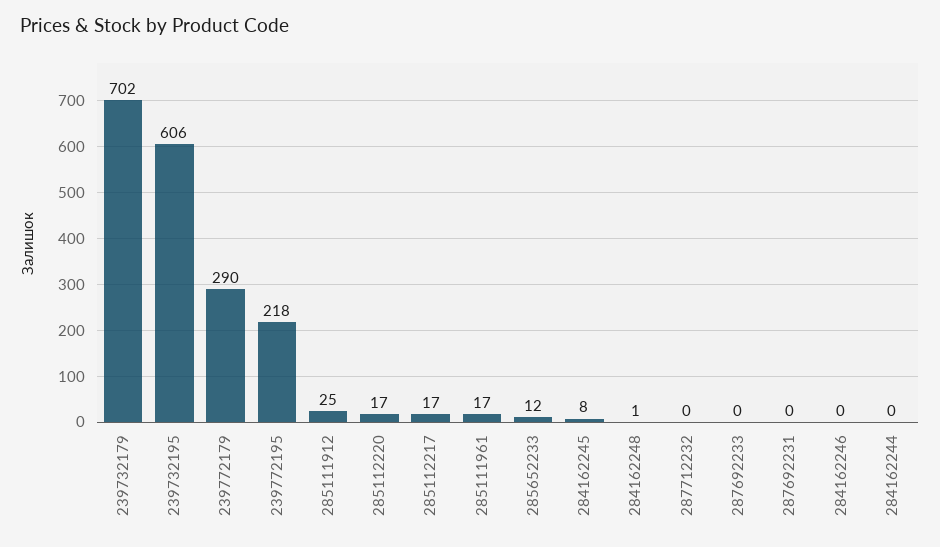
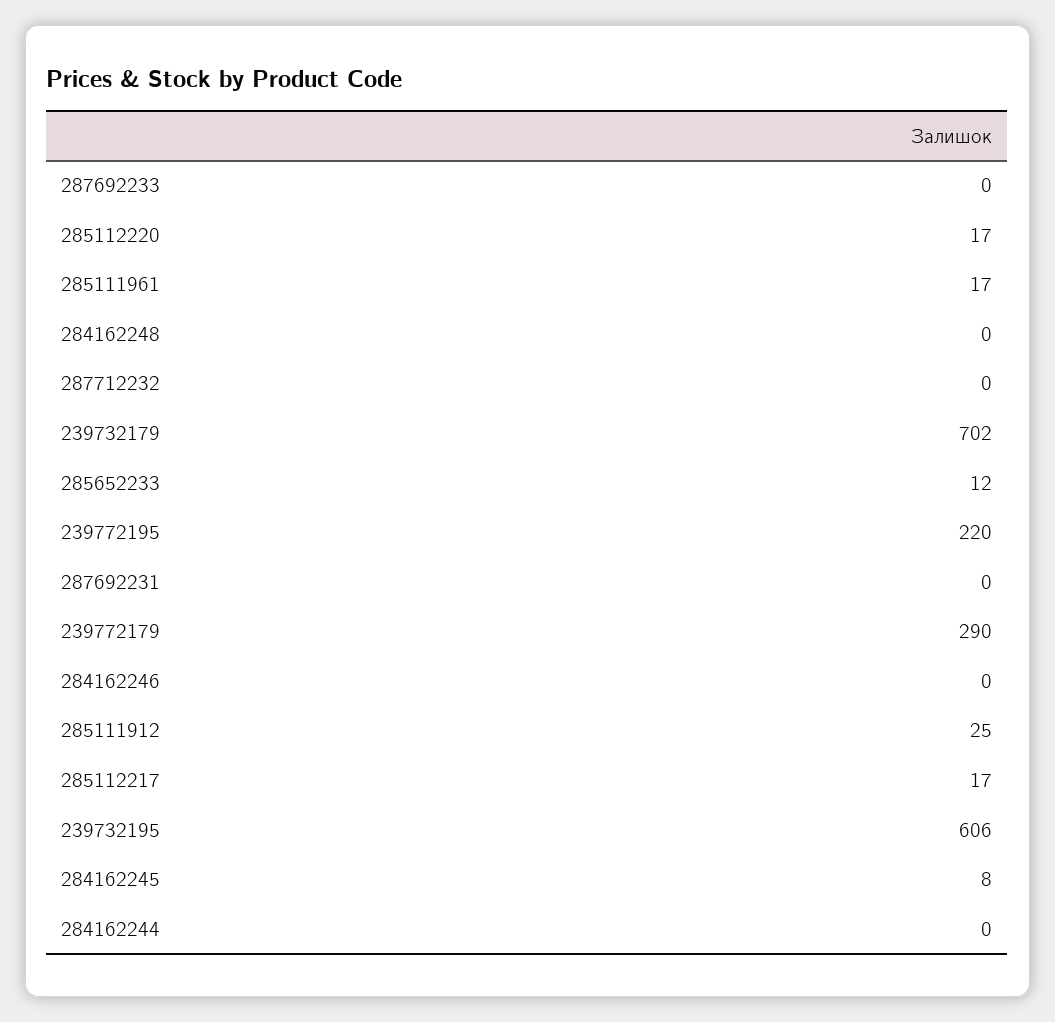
239772195: 218 -> 220
284162248: 1 -> 0

